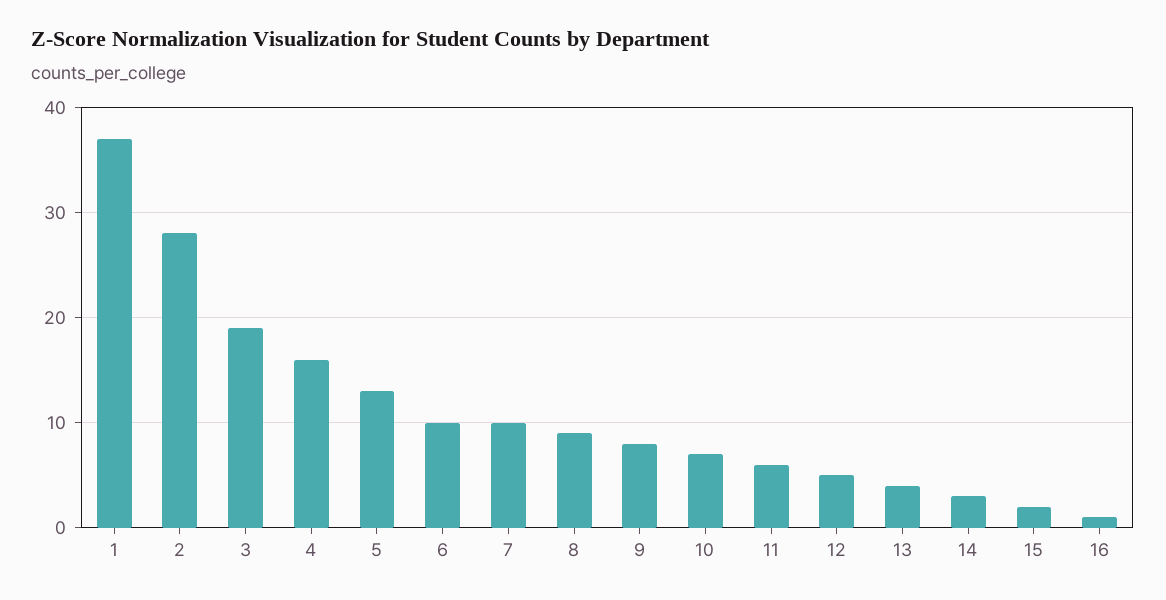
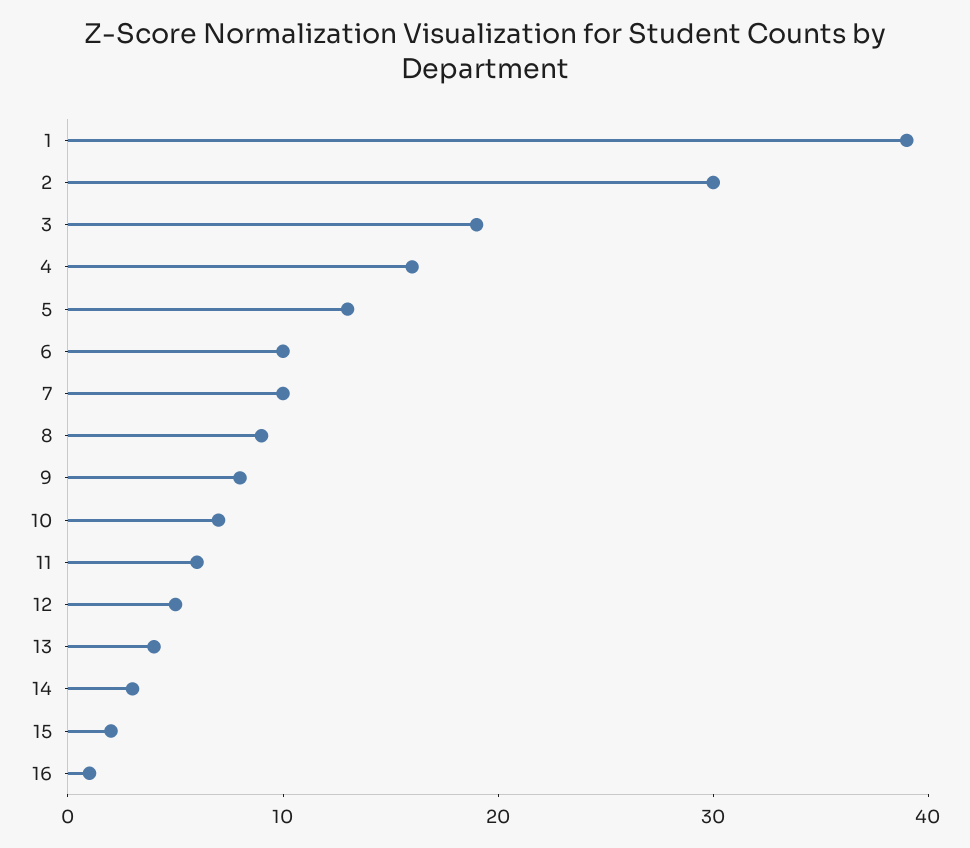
1: 37 -> 39
2: 28 -> 30

